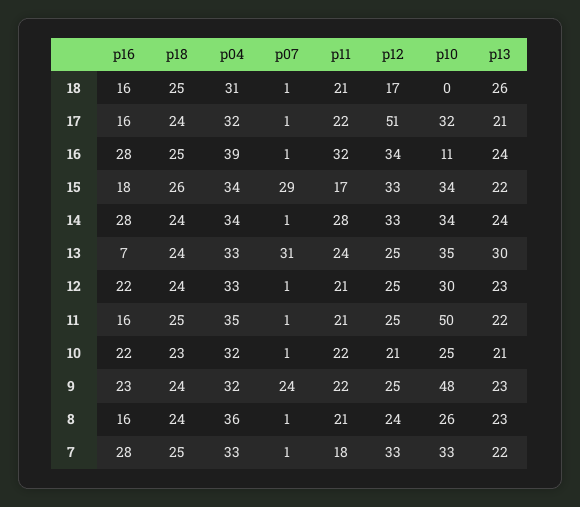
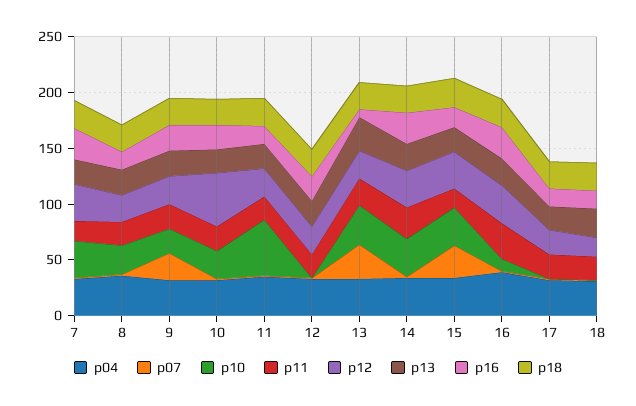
p12, 17: 51 -> 20
p10, 17: 32 -> 0
p10, 12: 30 -> 0
p12, 10: 21 -> 50
p10, 9: 48 -> 20

